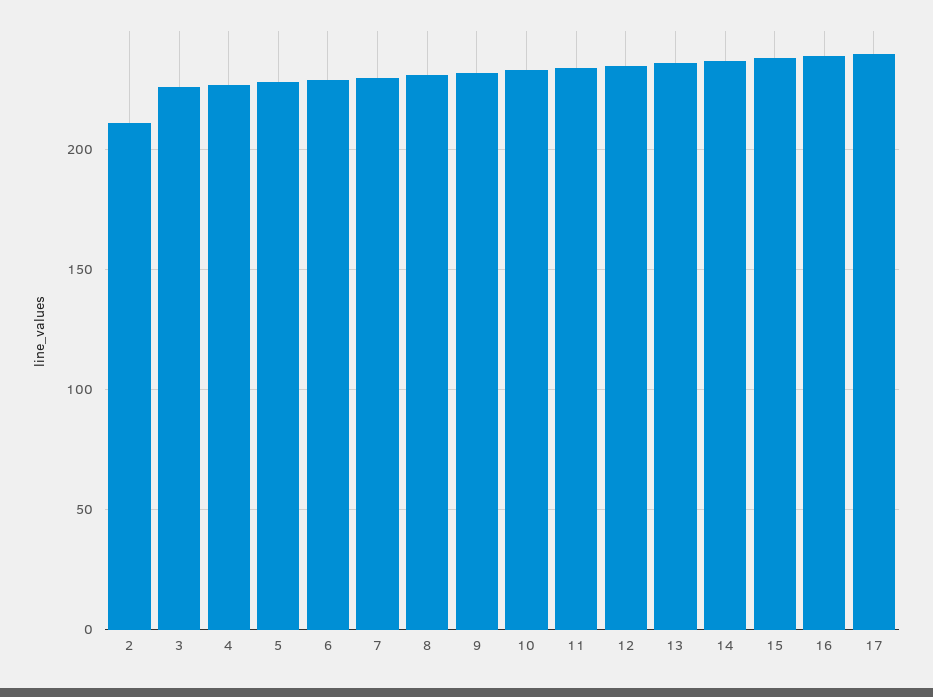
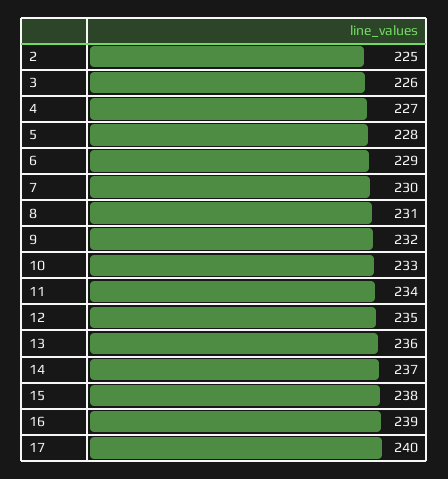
2: 210 -> 225

